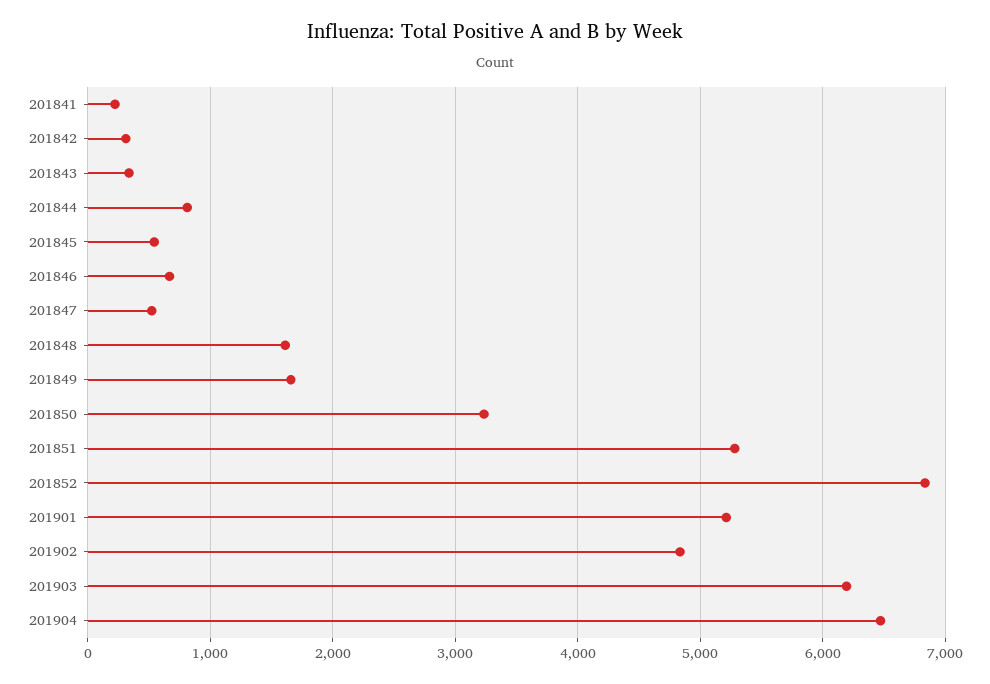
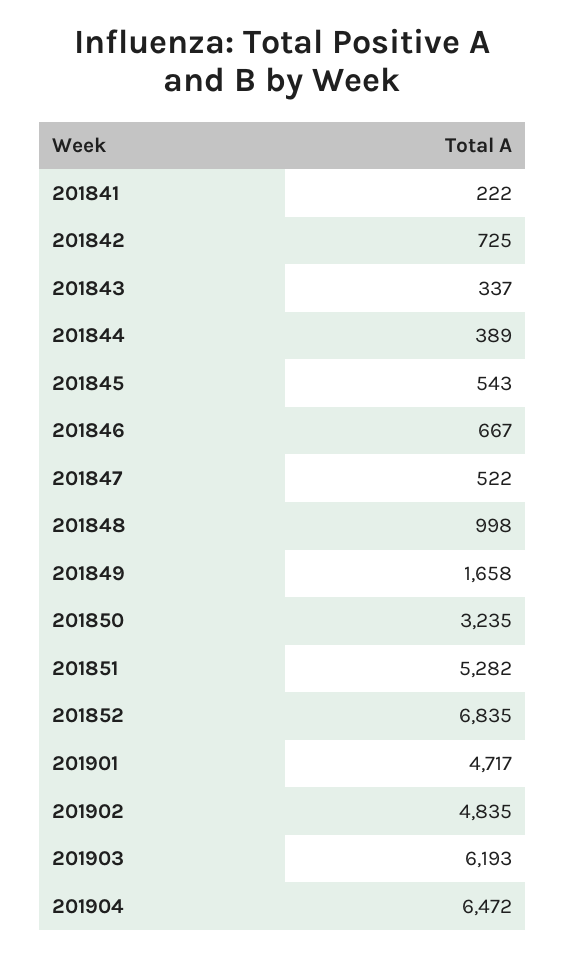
201842: 300 -> 725
201844: 800 -> 389
201848: 1600 -> 998
201901: 5200 -> 4717

